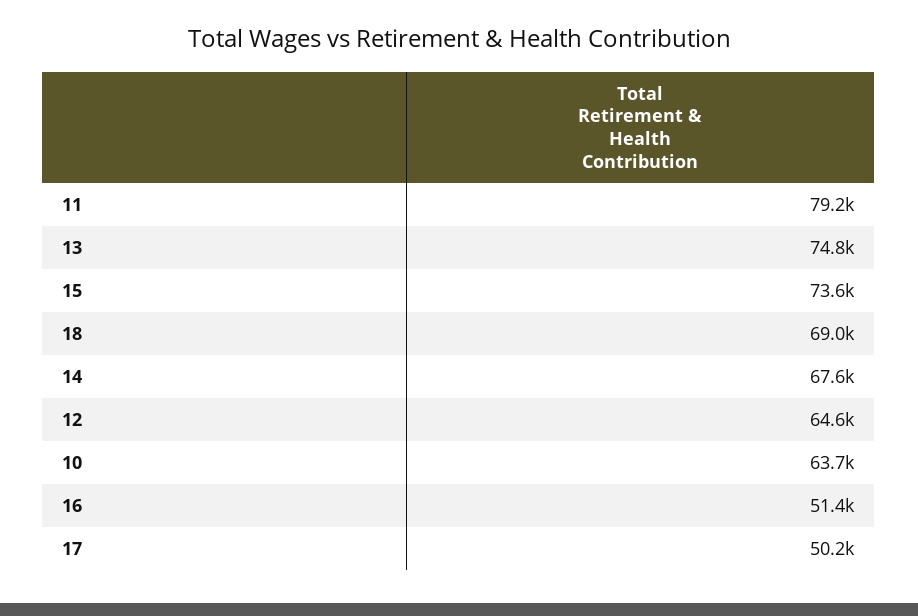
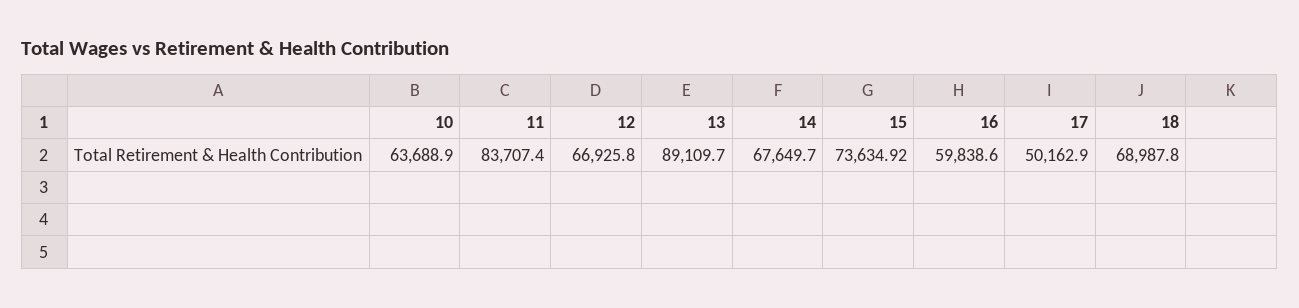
11: 79200 -> 83707.4
13: 74800 -> 89109.7
12: 64600 -> 66925.8
16: 51400 -> 59838.6

